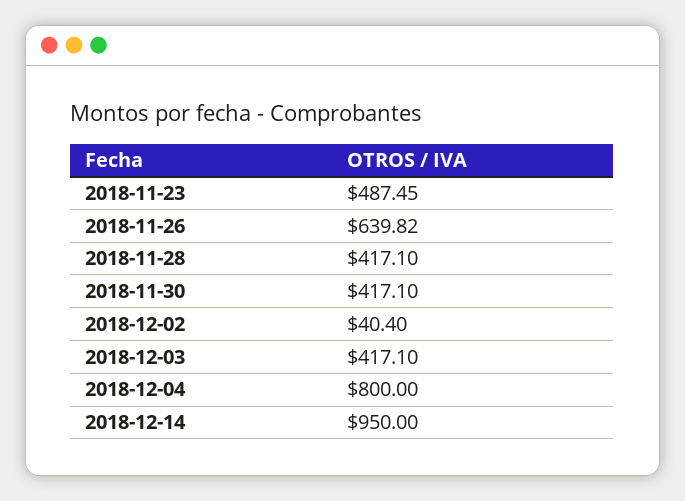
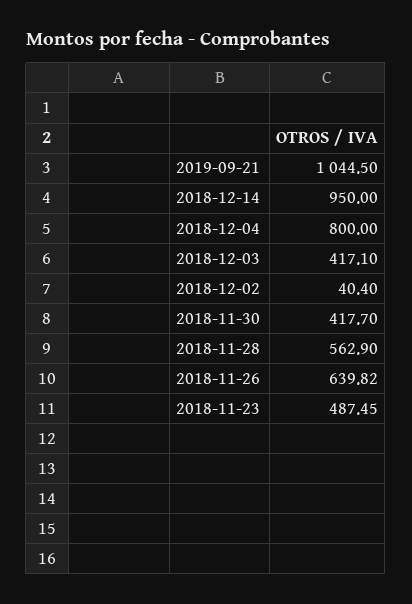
2018-11-28: 417.1 -> 562.9
2018-11-30: 417.1 -> 417.7
2019-09-21: none -> 1044.5

